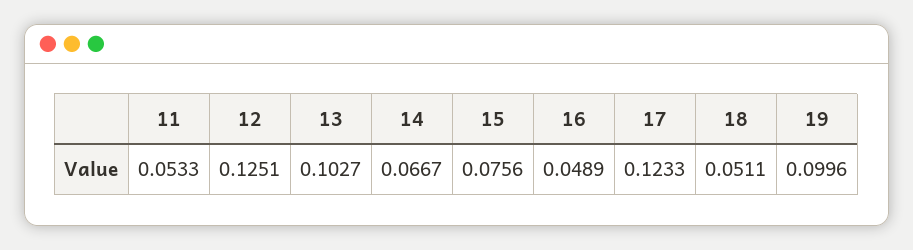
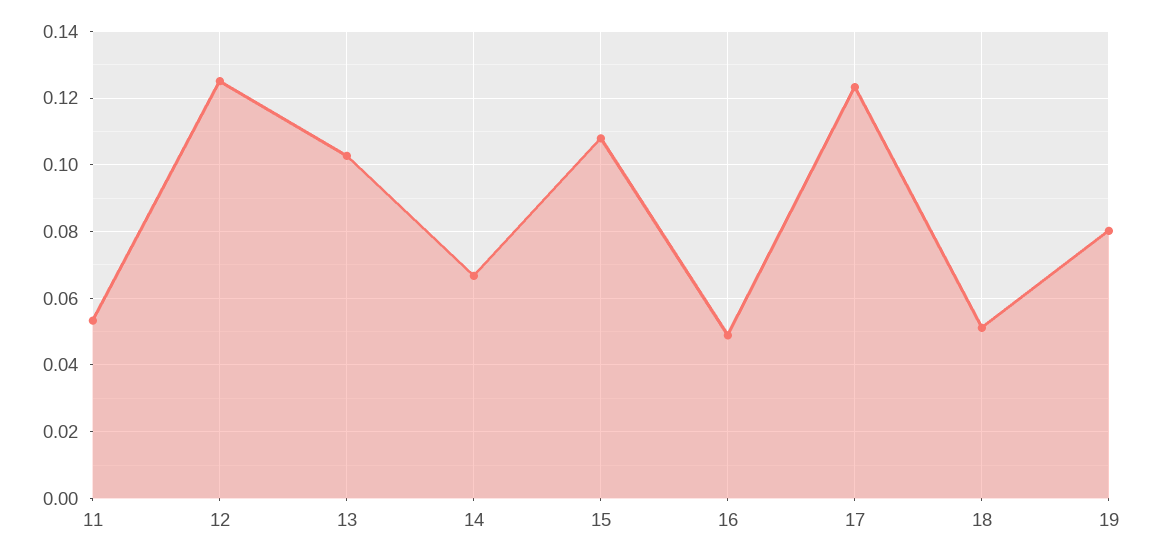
15: 0.0756 -> 0.108
19: 0.0996 -> 0.08

